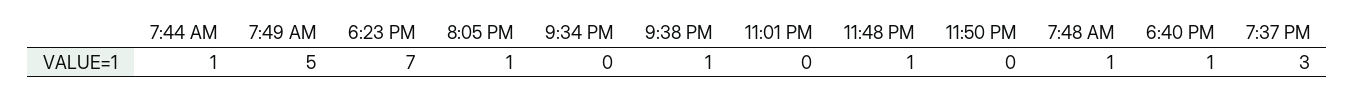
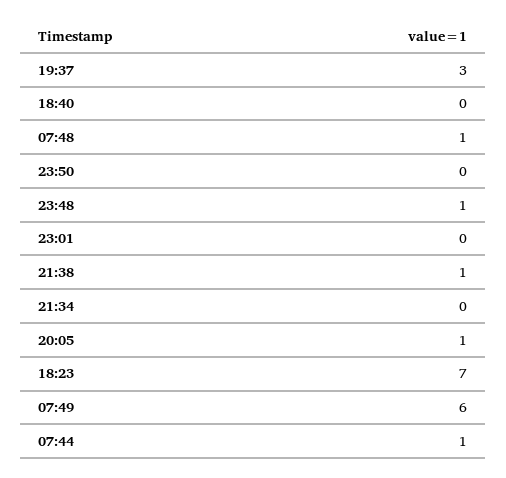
7:49 AM: 5 -> 6
6:40 PM: 1 -> 0

